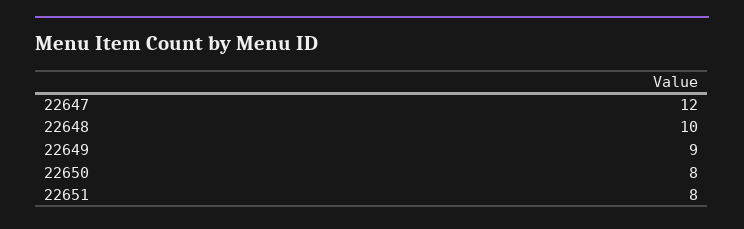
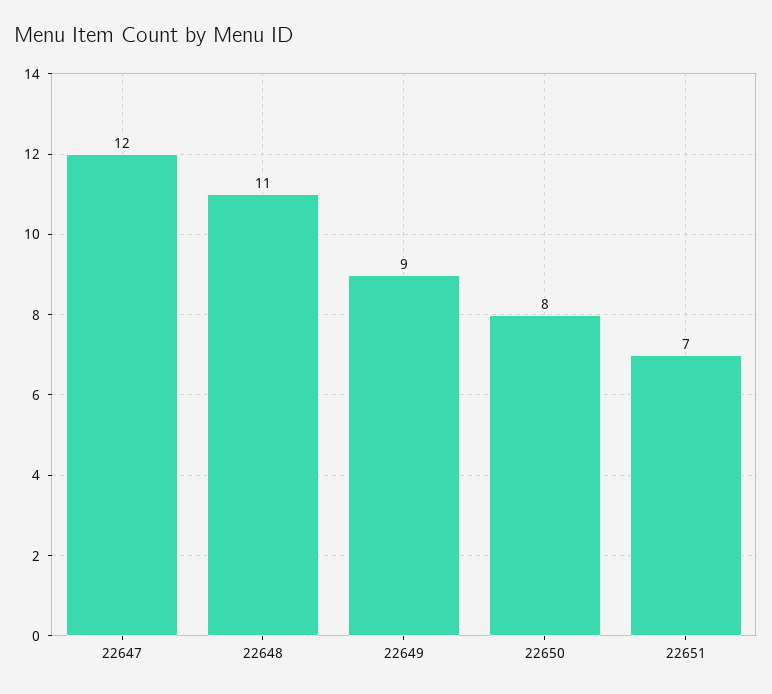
22648: 10 -> 11
22651: 8 -> 7

